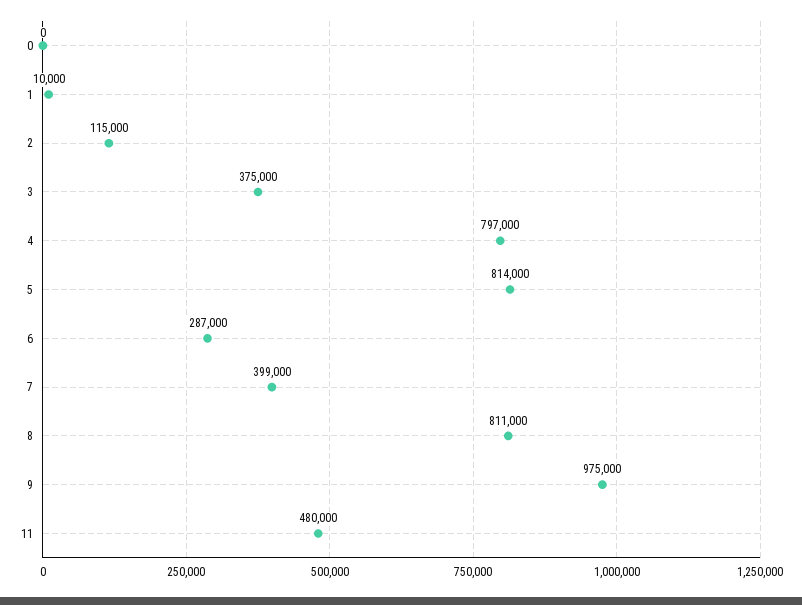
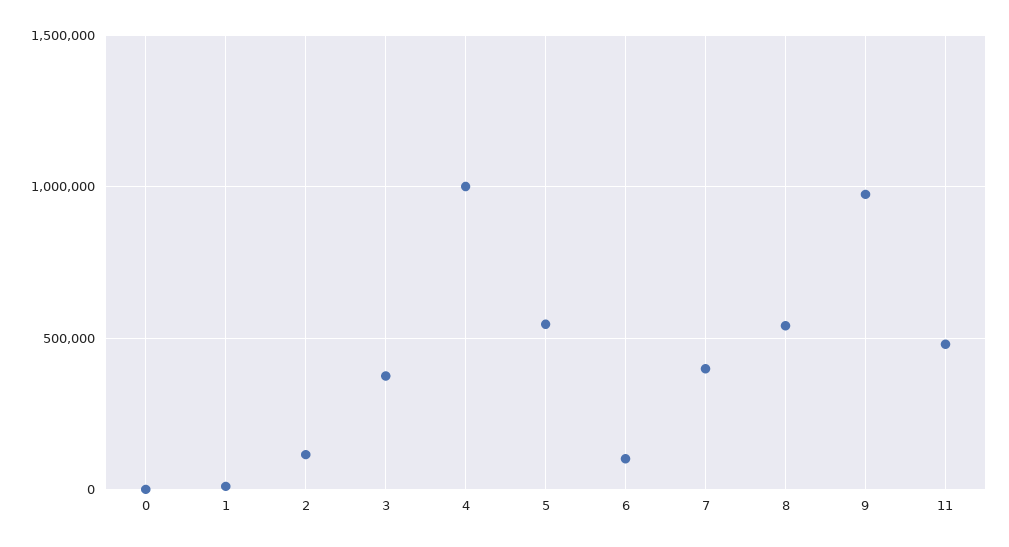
4: 797000 -> 1000000
5: 814000 -> 550000
6: 287000 -> 100000
8: 811000 -> 550000

